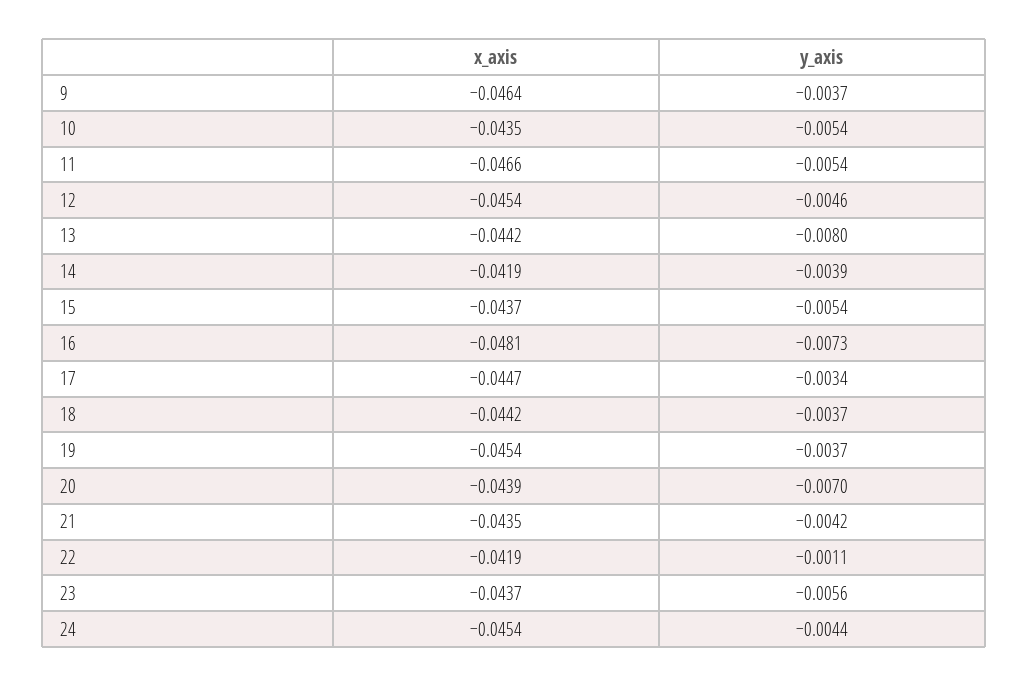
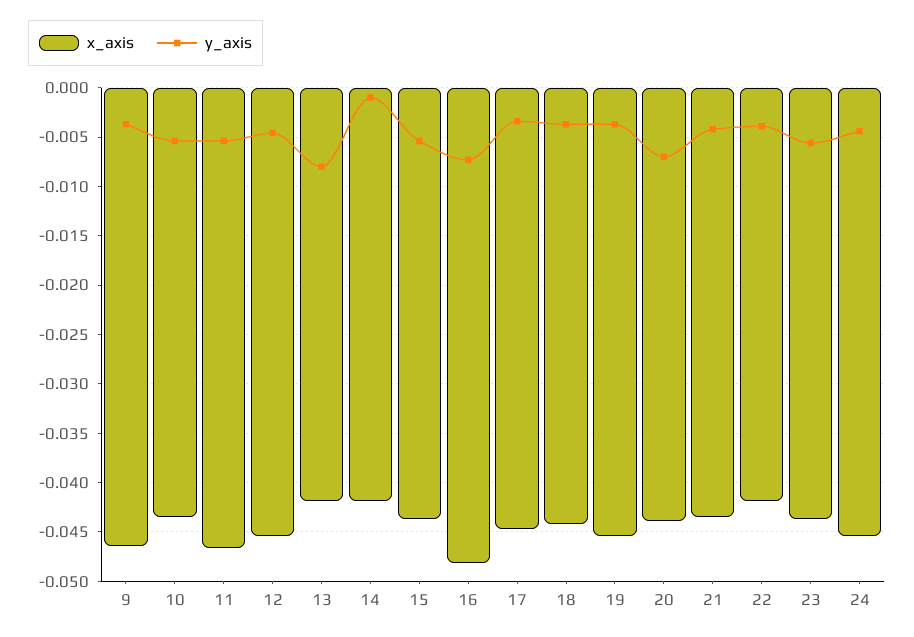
x_axis, 13: -0.0442 -> -0.042
y_axis, 14: -0.0039 -> -0.001
y_axis, 22: -0.0011 -> -0.004

